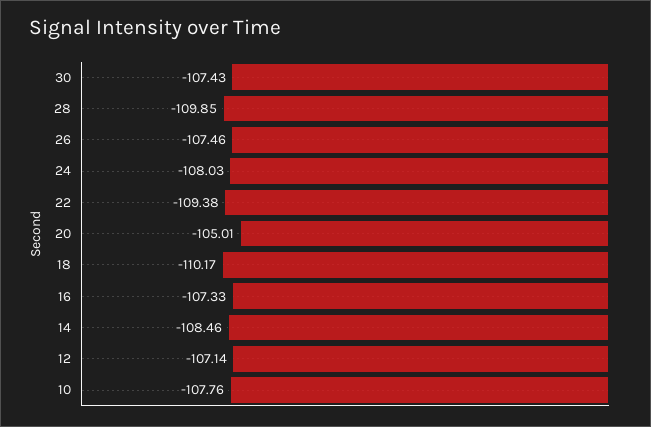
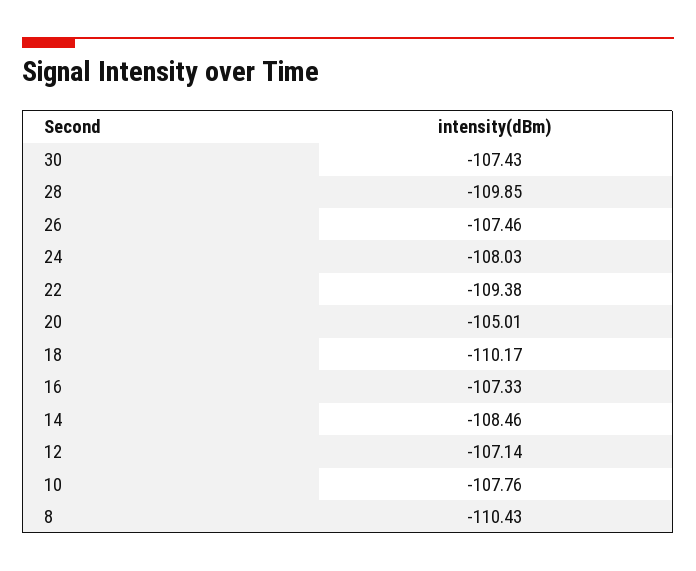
8: none -> -110.43

